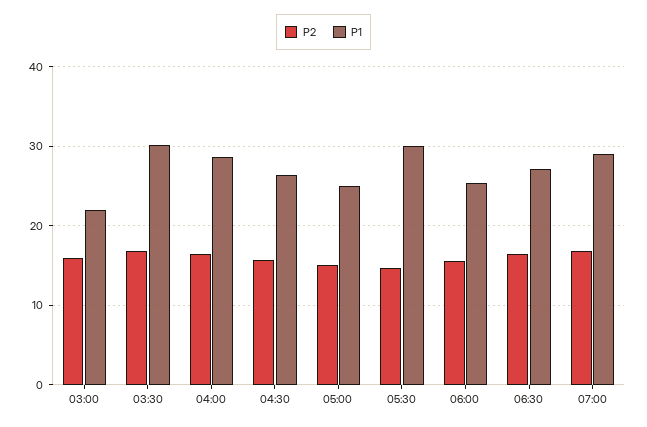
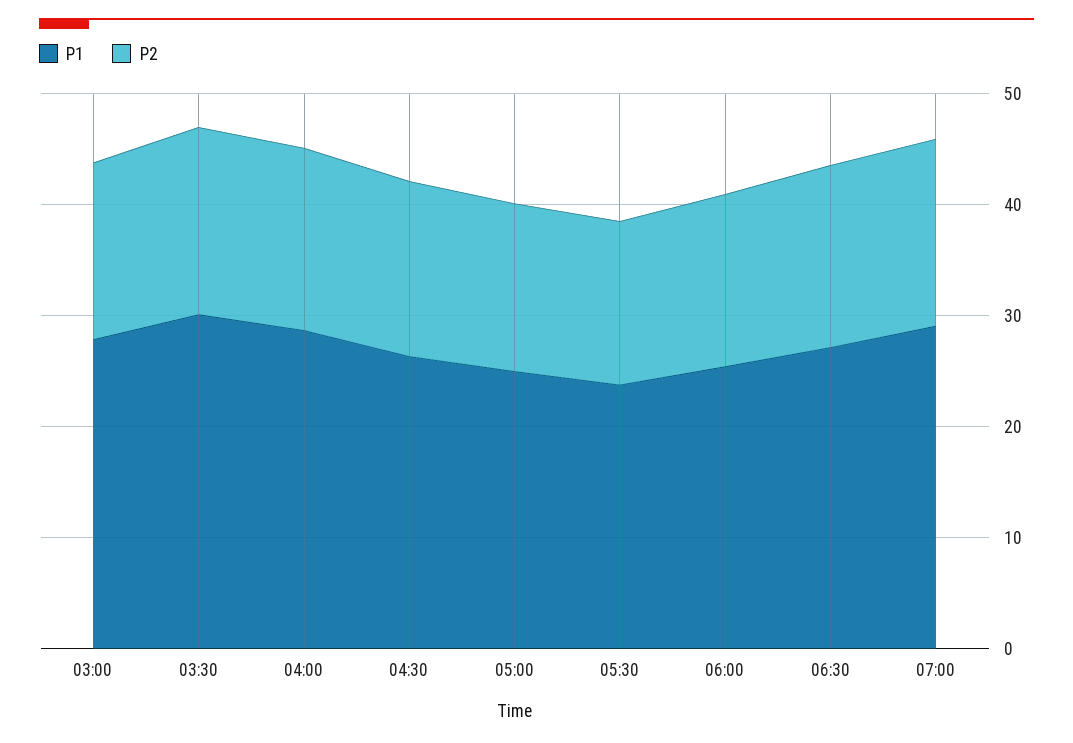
P1, 03:00: 22 -> 28
P1, 05:30: 30 -> 24

